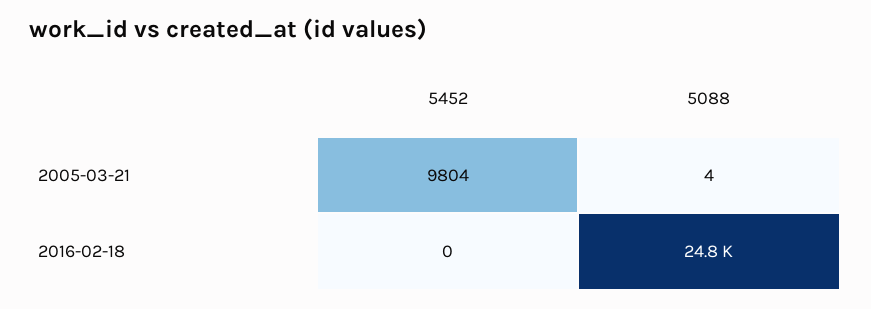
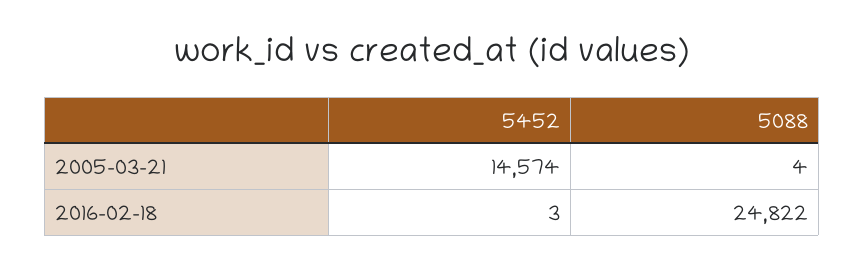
5452, 2005-03-21: 9804 -> 14574
5452, 2016-02-18: 0 -> 3

